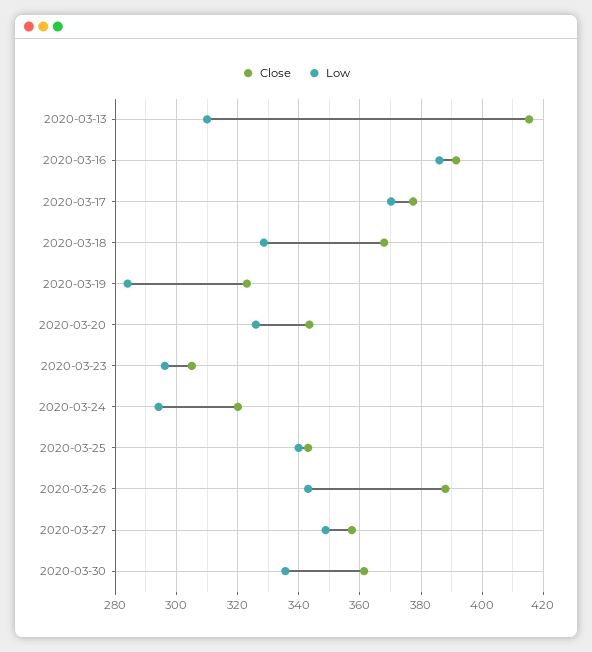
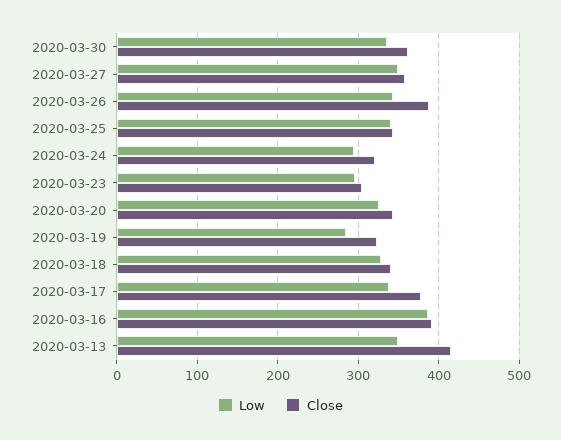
Low, 2020-03-13: 310 -> 350
Low, 2020-03-17: 370 -> 340
Close, 2020-03-18: 368 -> 340

